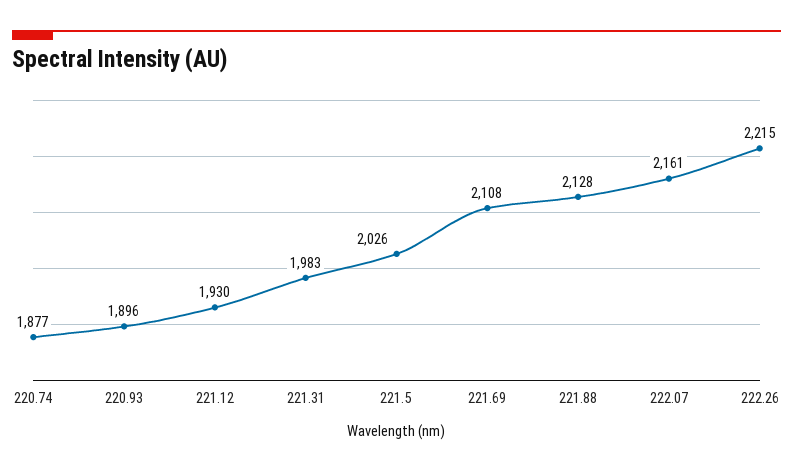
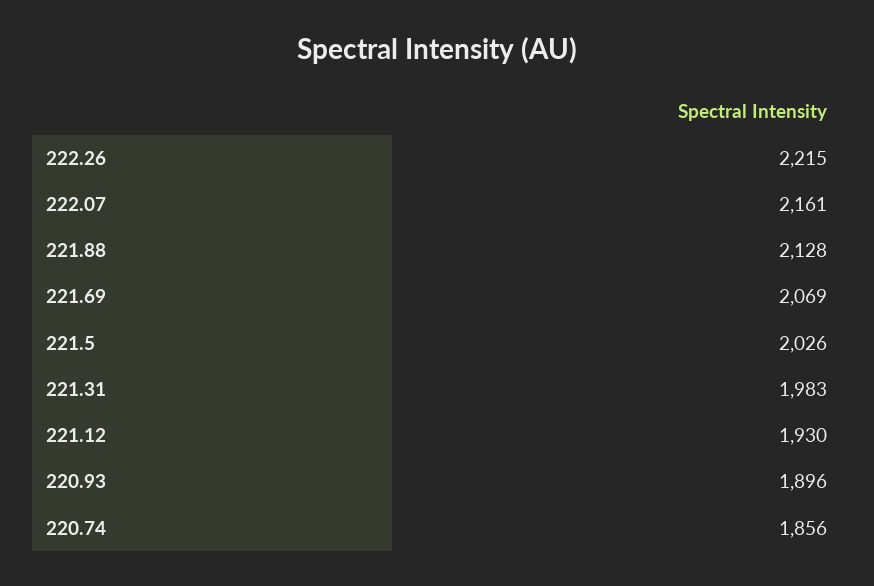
220.74: 1877 -> 1856
221.69: 2108 -> 2069

